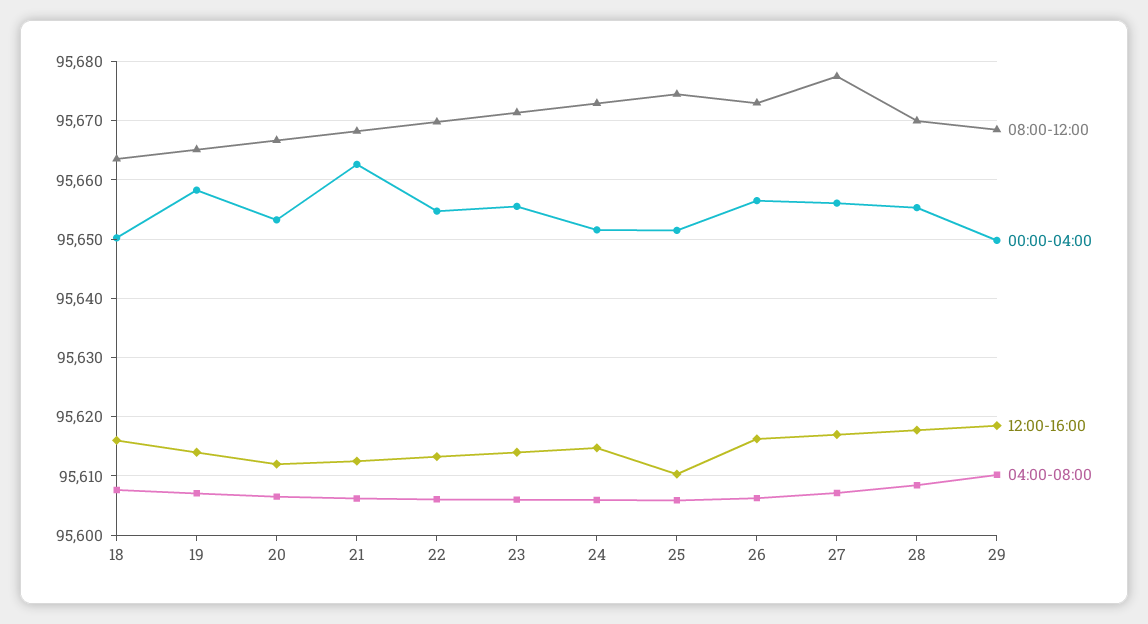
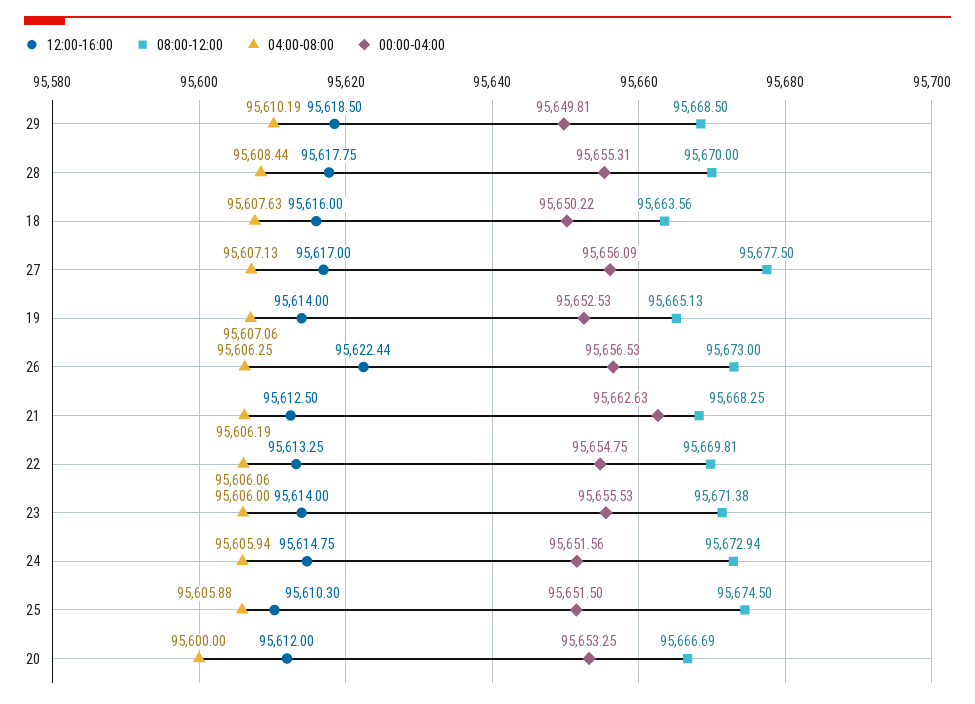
00:00-04:00, 19: 95658 -> 95652.53
04:00-08:00, 20: 95606 -> 95600
12:00-16:00, 26: 95616 -> 95622.44

